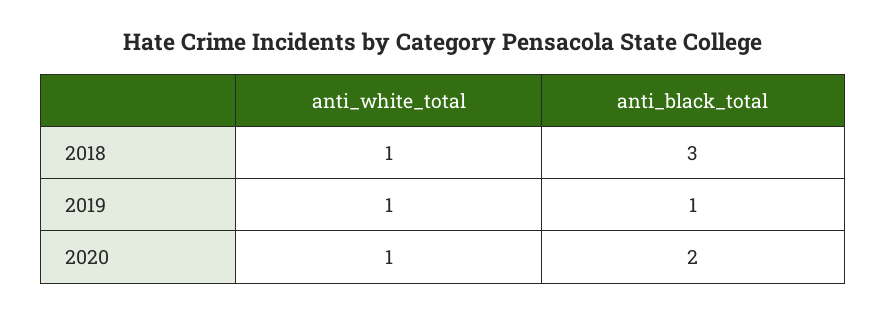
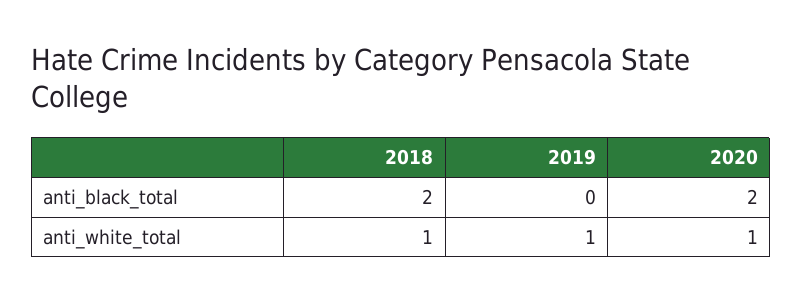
anti_black_total, 2018: 3 -> 2
anti_black_total, 2019: 1 -> 0

